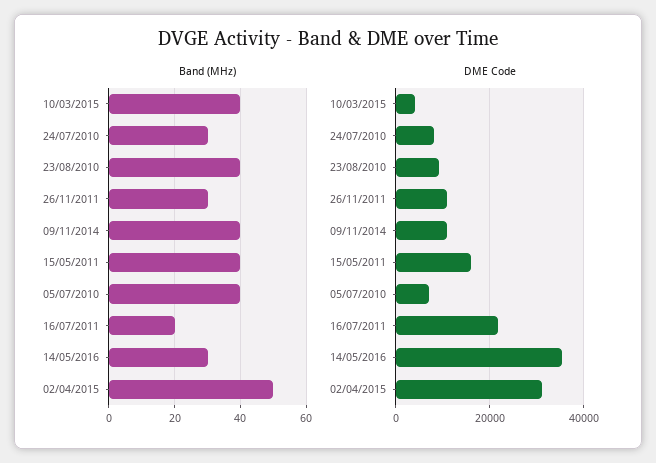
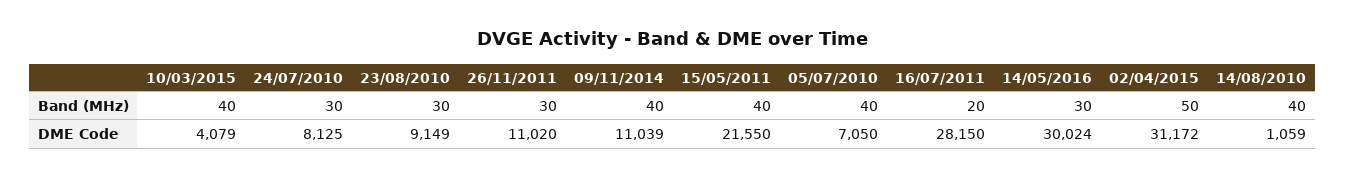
Band (MHz), 23/08/2010: 40 -> 30
DME Code, 15/05/2011: 16000 -> 21550
DME Code, 16/07/2011: 22000 -> 28150
DME Code, 14/05/2016: 36000 -> 30024
Band (MHz), 14/08/2010: none -> 40
DME Code, 14/08/2010: none -> 1059

